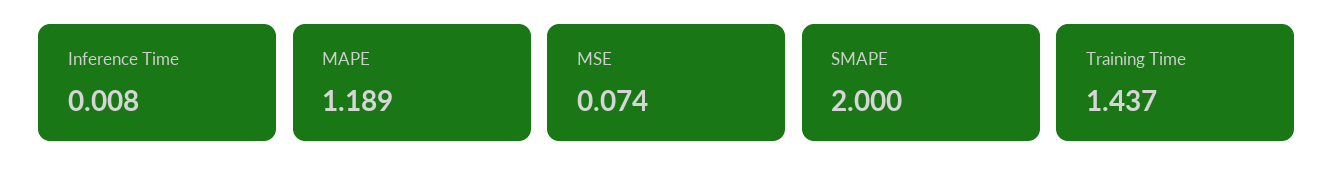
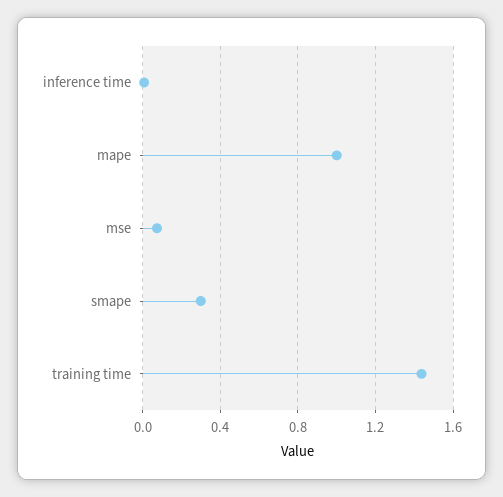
MAPE: 1.189 -> 1
SMAPE: 2 -> 0.3

